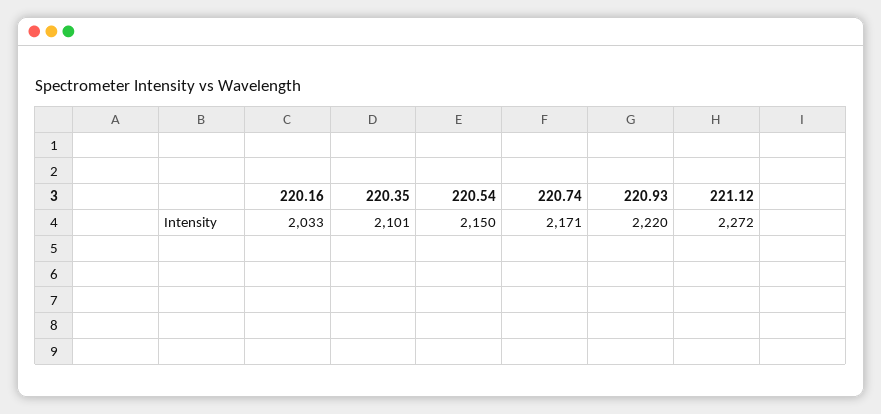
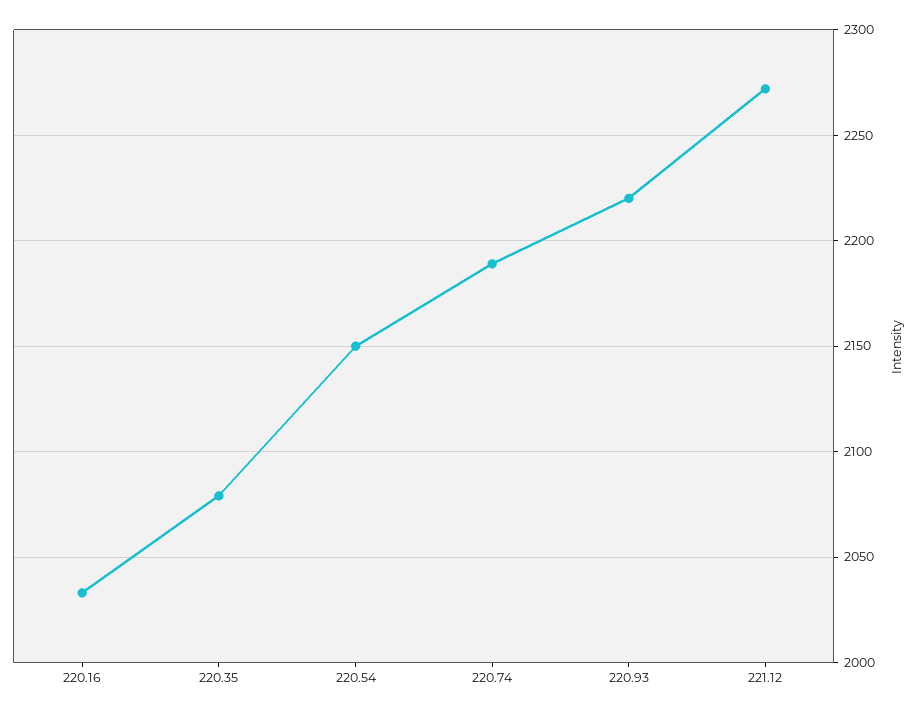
220.35: 2101 -> 2080
220.74: 2171 -> 2190

